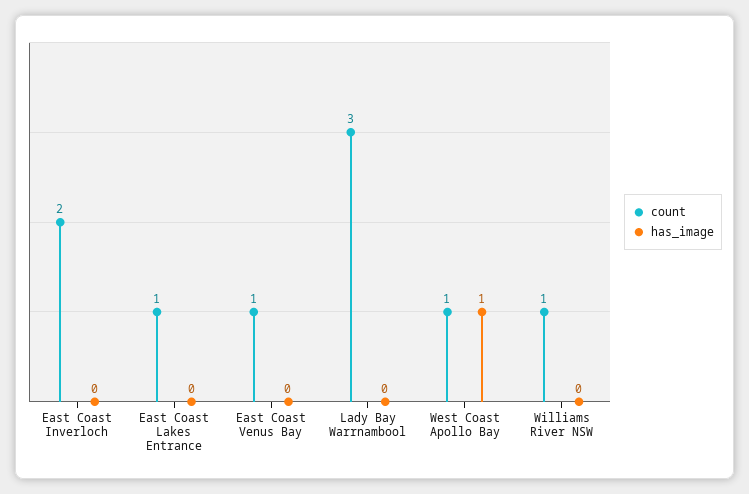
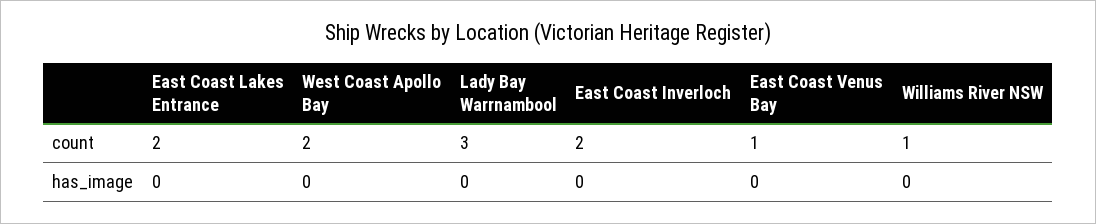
count, East Coast Lakes Entrance: 1 -> 2
count, West Coast Apollo Bay: 1 -> 2
has_image, West Coast Apollo Bay: 1 -> 0

